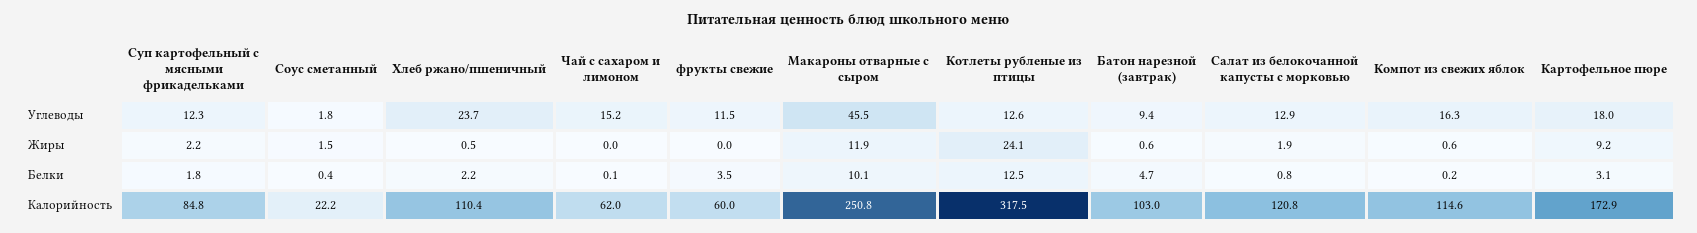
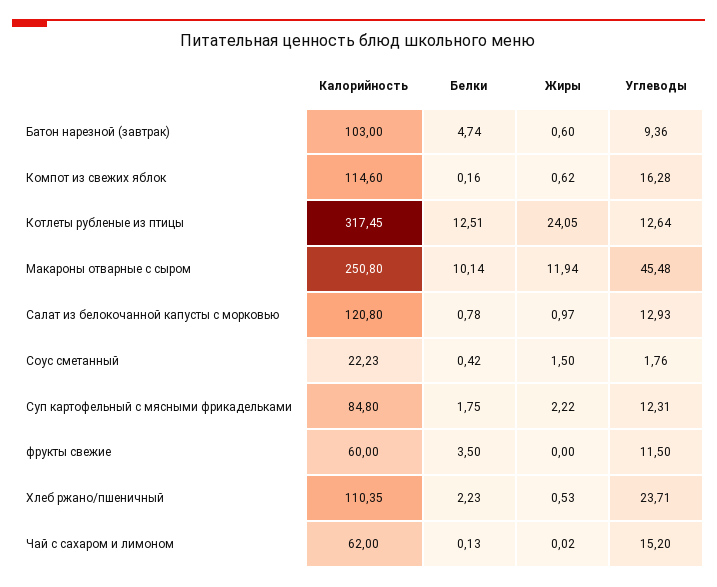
Картофельное пюре, Углеводы: 18 -> none
Салат из белокочанной капусты с морковью, Жиры: 1.9 -> 0.97
Картофельное пюре, Жиры: 9.2 -> none
Картофельное пюре, Белки: 3.1 -> none
Картофельное пюре, Калорийность: 172.9 -> none

